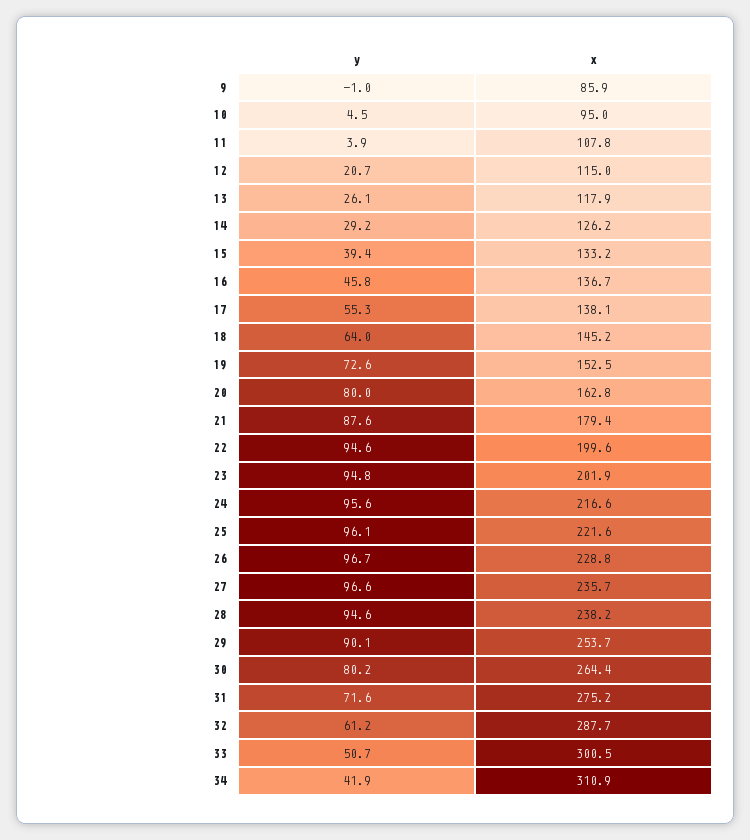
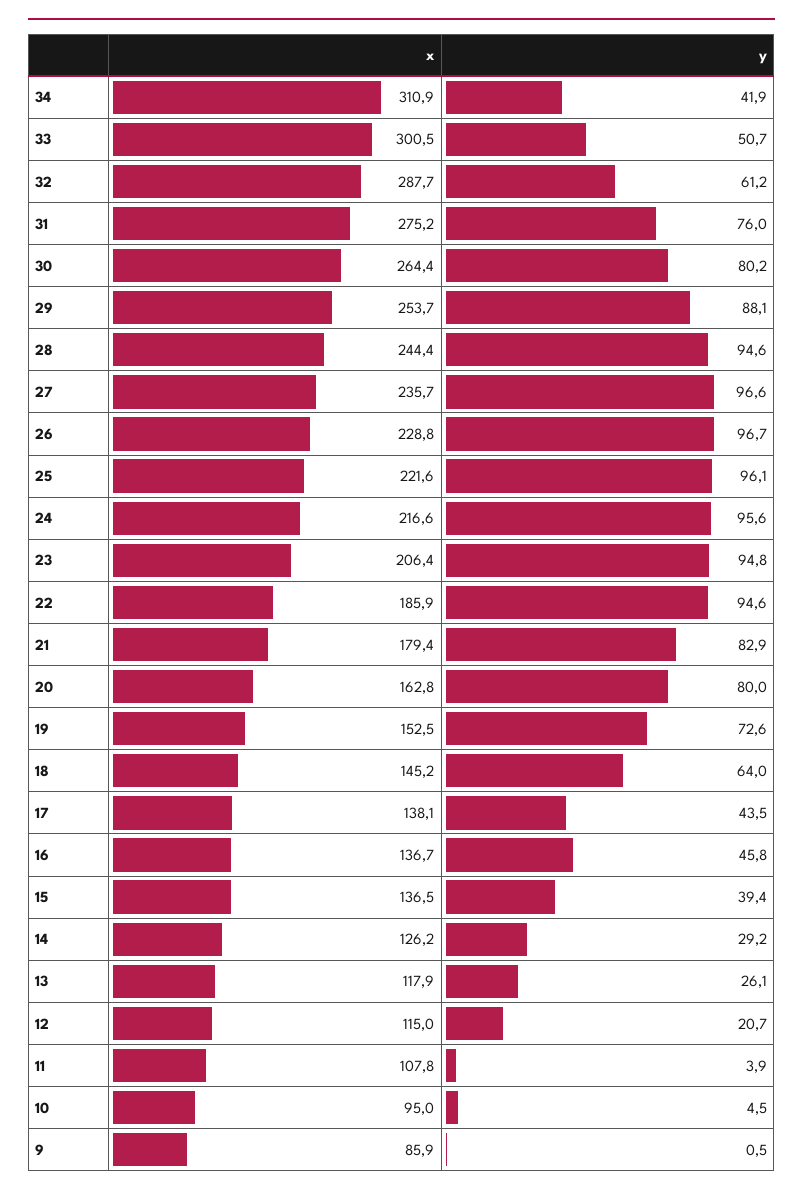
y, 9: -1 -> 0.5
x, 15: 133.2 -> 136.5
y, 17: 55.3 -> 43.5
y, 21: 87.6 -> 82.9
x, 22: 199.6 -> 185.9
x, 23: 201.9 -> 206.4
x, 28: 238.2 -> 244.4
y, 29: 90.1 -> 88.1
y, 31: 71.6 -> 76

